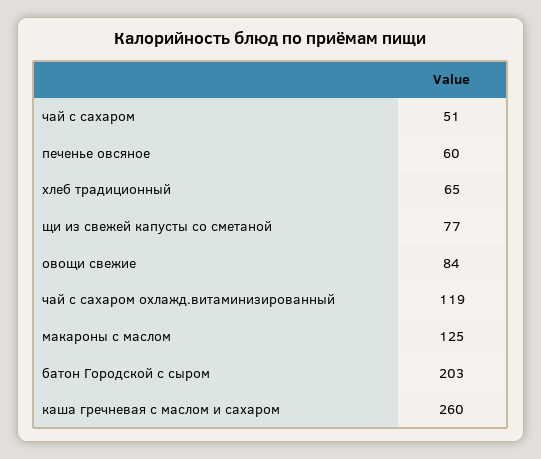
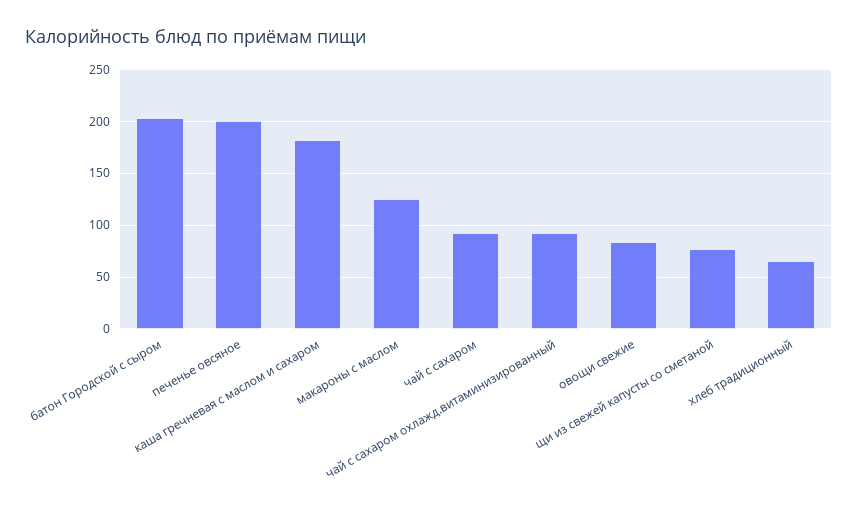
чай с сахаром: 51 -> 90
печенье овсяное: 60 -> 200
чай с сахаром охлажд.витаминизированный: 119 -> 90
каша гречневая с маслом и сахаром: 260 -> 180

